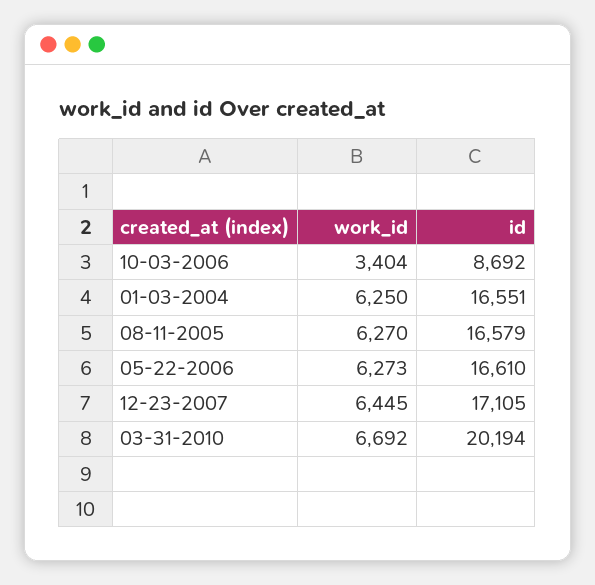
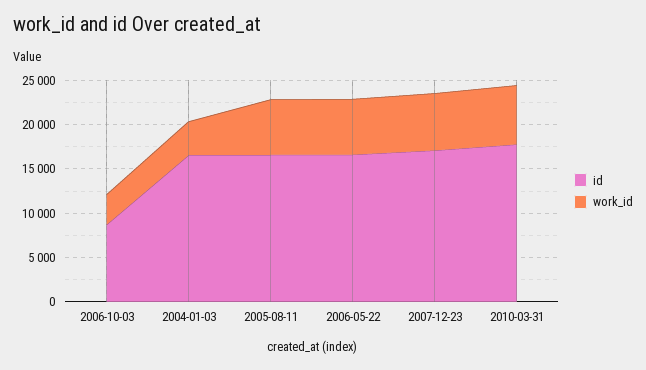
work_id, 01-03-2004: 6250 -> 4000
id, 03-31-2010: 20194 -> 18000

